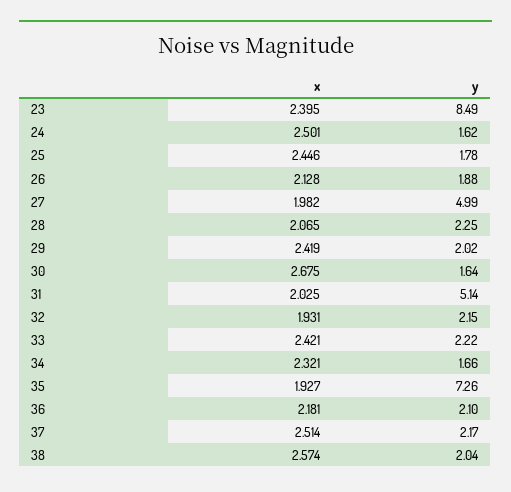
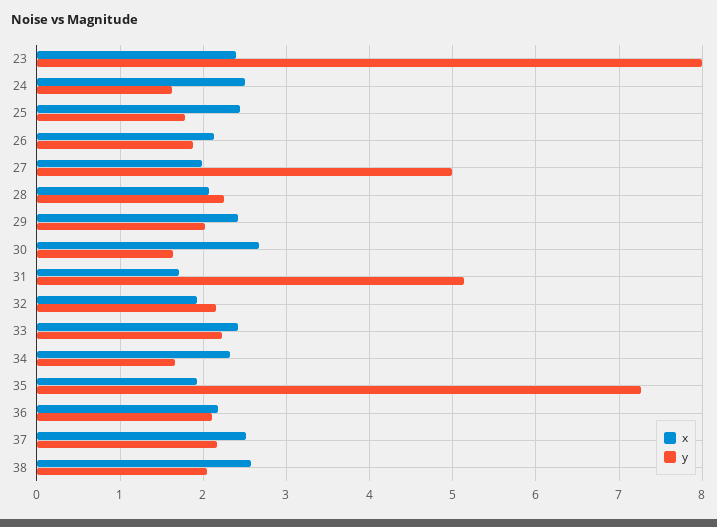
y, 23: 8.49 -> 8
x, 31: 2.025 -> 1.7

